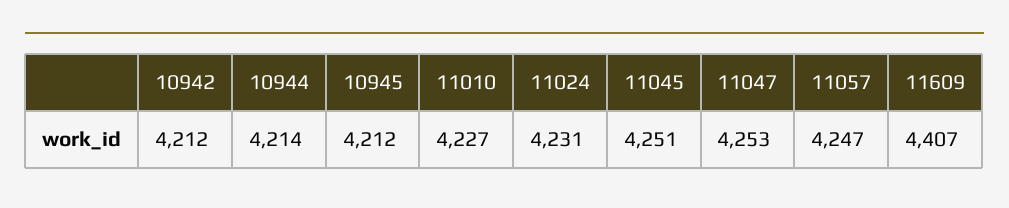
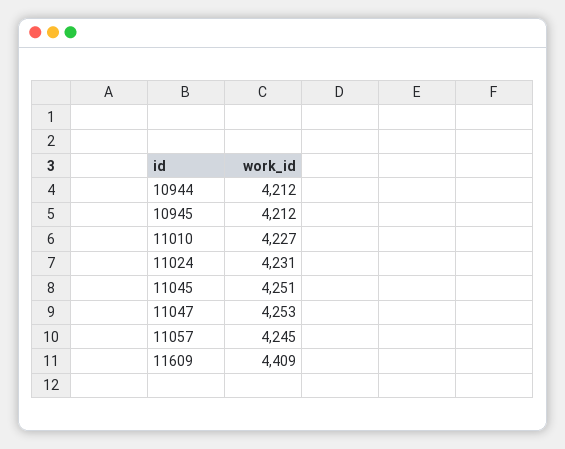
10942: 4212 -> none
10944: 4214 -> 4212
11057: 4247 -> 4245
11609: 4407 -> 4409

